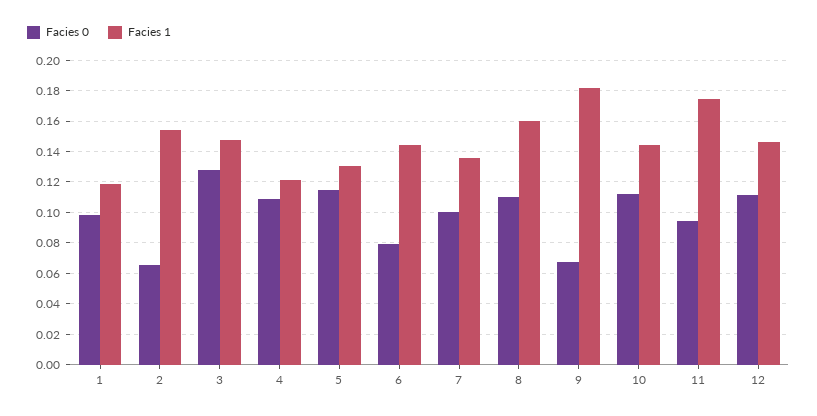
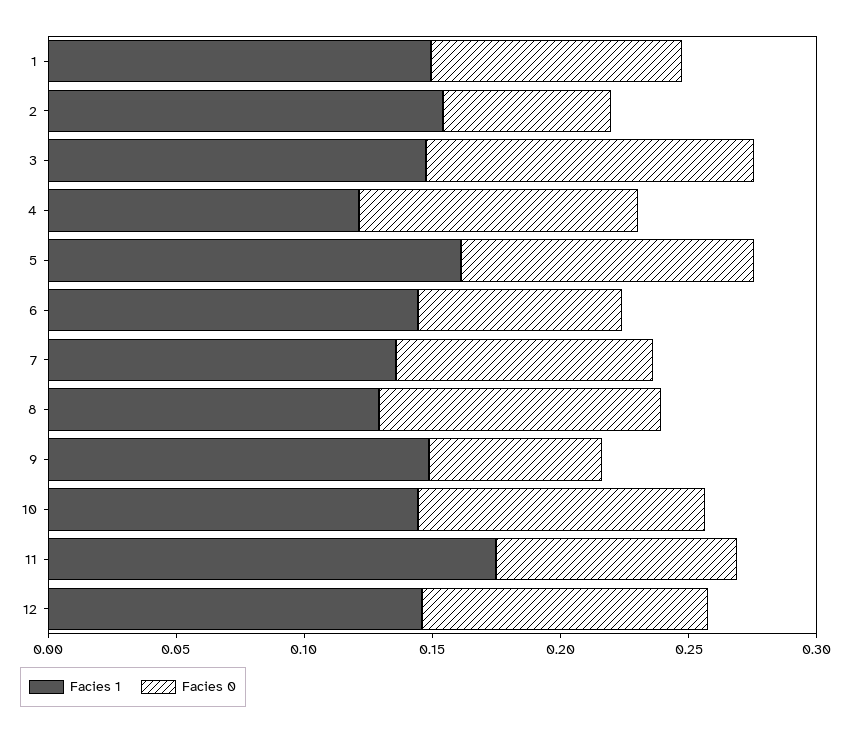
Facies 1, 1: 0.12 -> 0.15
Facies 1, 5: 0.13 -> 0.16
Facies 1, 8: 0.16 -> 0.13
Facies 1, 9: 0.18 -> 0.15

